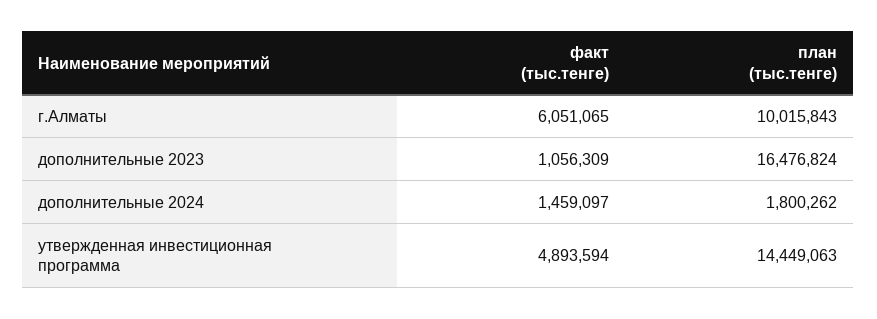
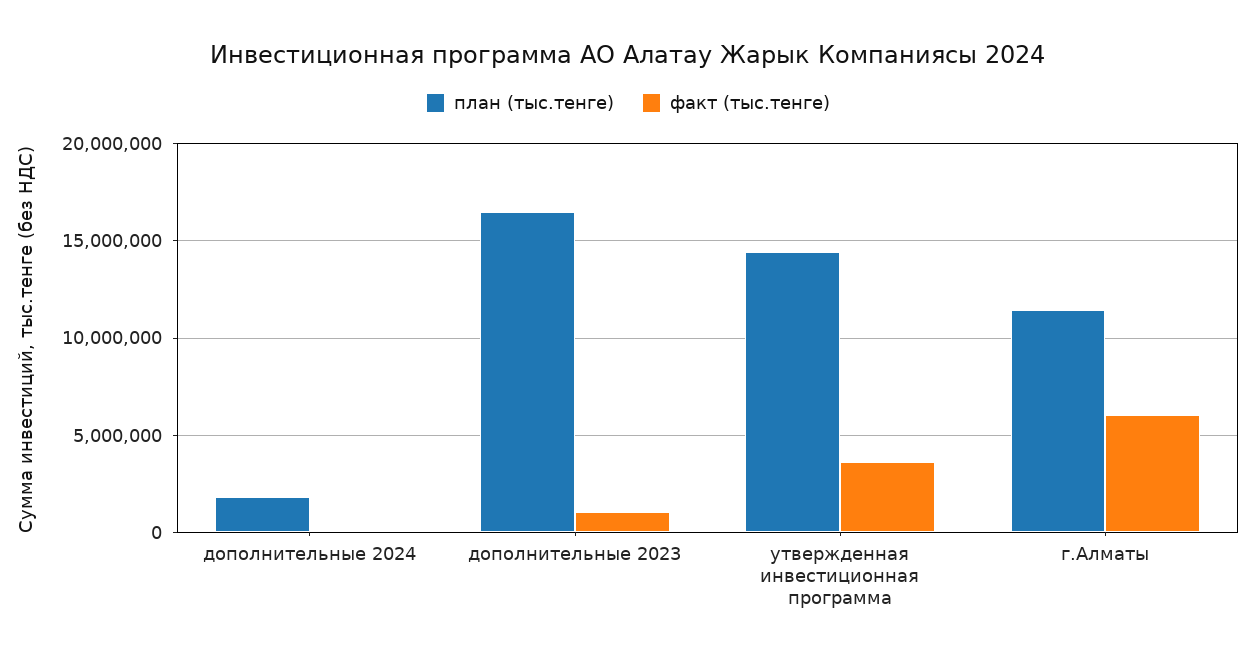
план (тыс.тенге), г.Алматы: 10015843 -> 11500000
факт (тыс.тенге), дополнительные 2024: 1459097 -> 0
факт (тыс.тенге), утвержденная инвестиционная программа: 4893594 -> 3500000

